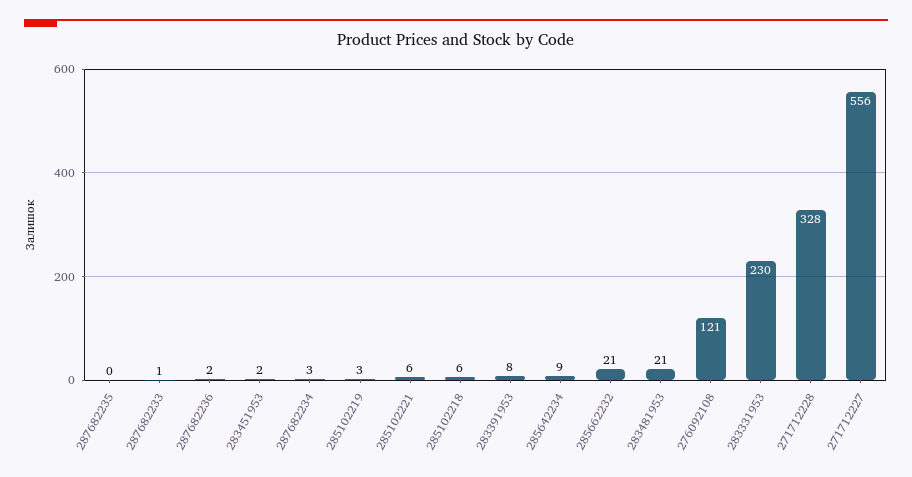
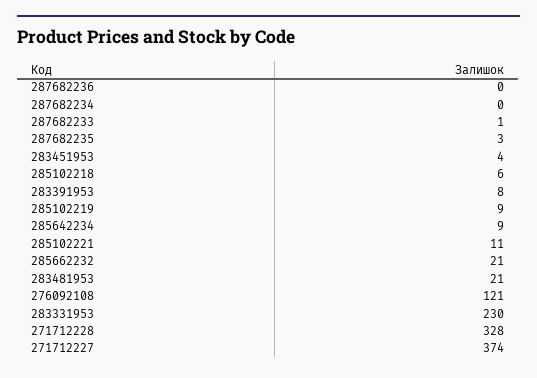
287682235: 0 -> 3
287682236: 2 -> 0
283451953: 2 -> 4
287682234: 3 -> 0
285102219: 3 -> 9
285102221: 6 -> 11
271712227: 556 -> 374

